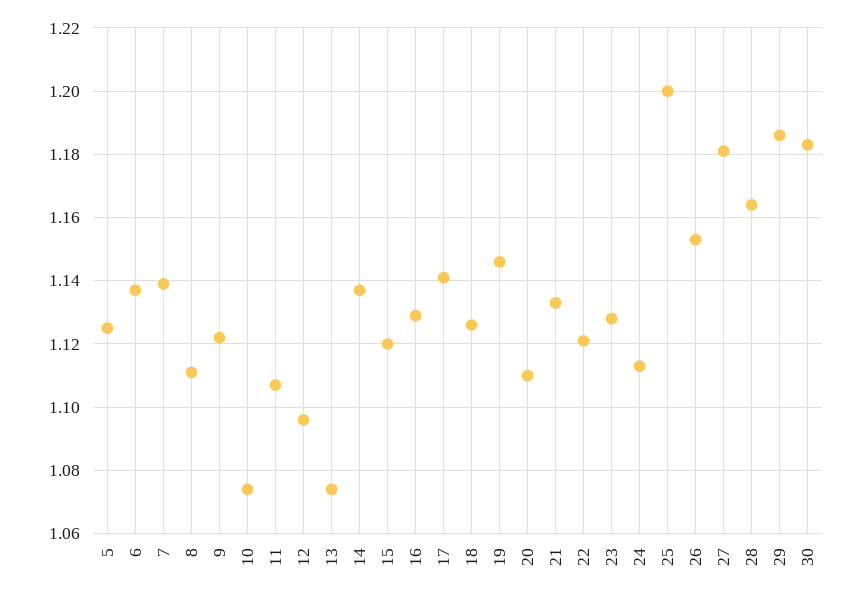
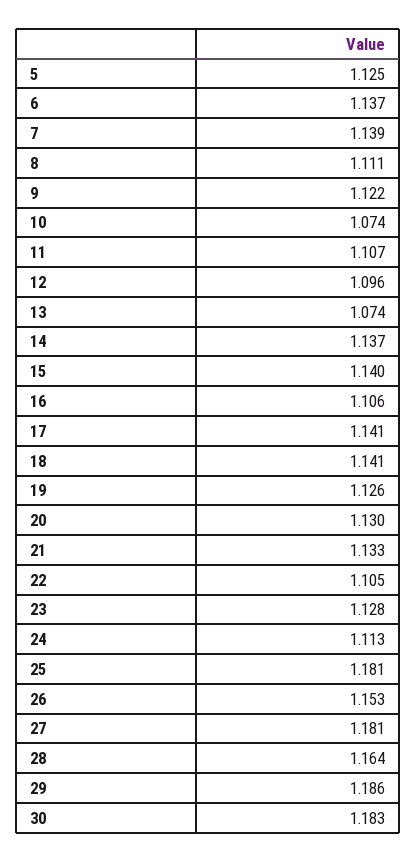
15: 1.12 -> 1.14
16: 1.13 -> 1.106
18: 1.125 -> 1.141
19: 1.145 -> 1.126
20: 1.11 -> 1.13
22: 1.12 -> 1.105
25: 1.2 -> 1.181

